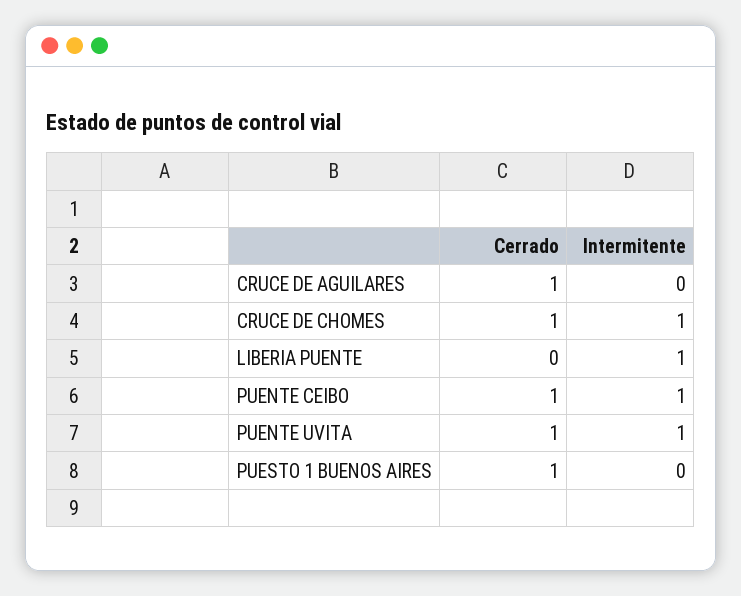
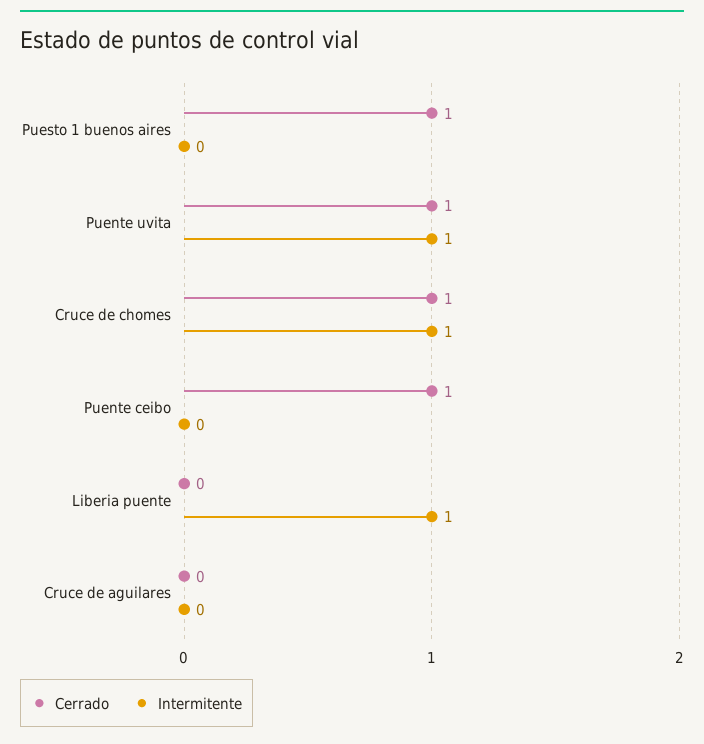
Cerrado, CRUCE DE AGUILARES: 1 -> 0
Intermitente, PUENTE CEIBO: 1 -> 0

